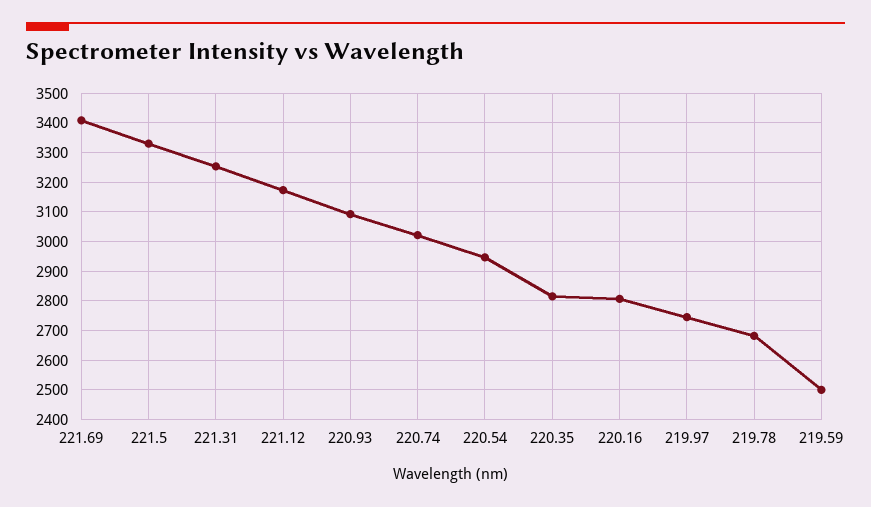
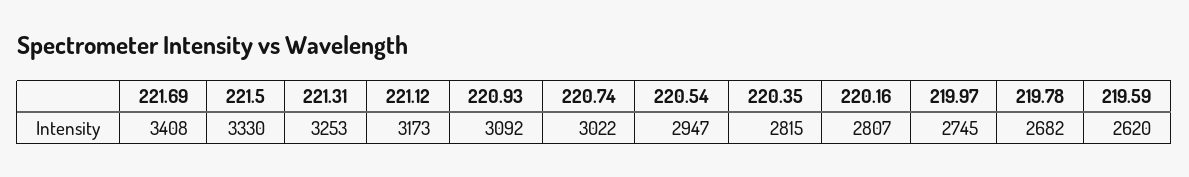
219.59: 2500 -> 2620

